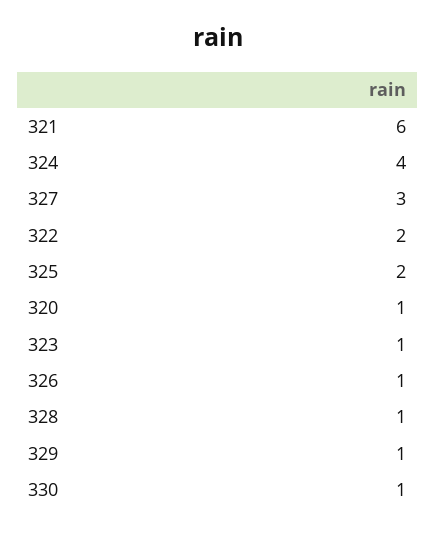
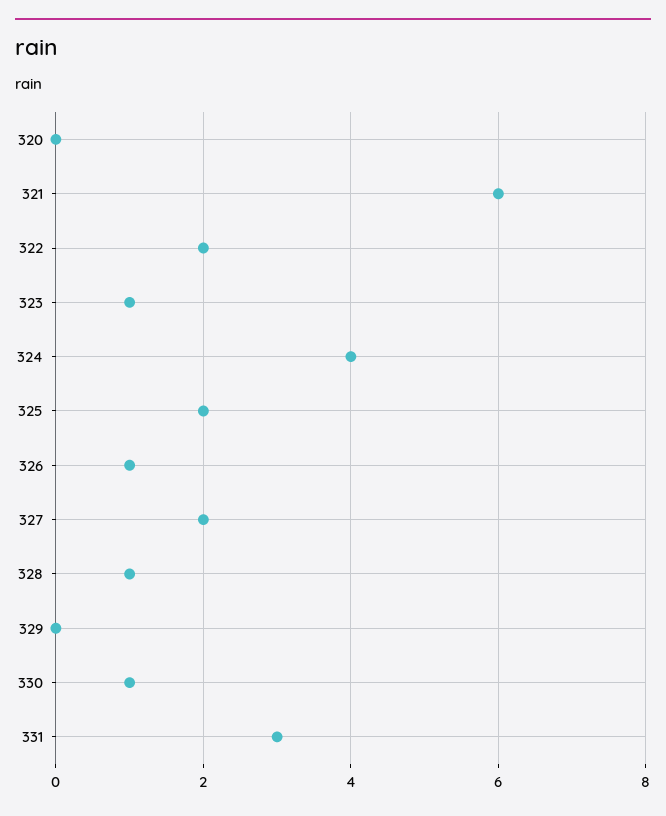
327: 3 -> 2
320: 1 -> 0
329: 1 -> 0
331: none -> 3

